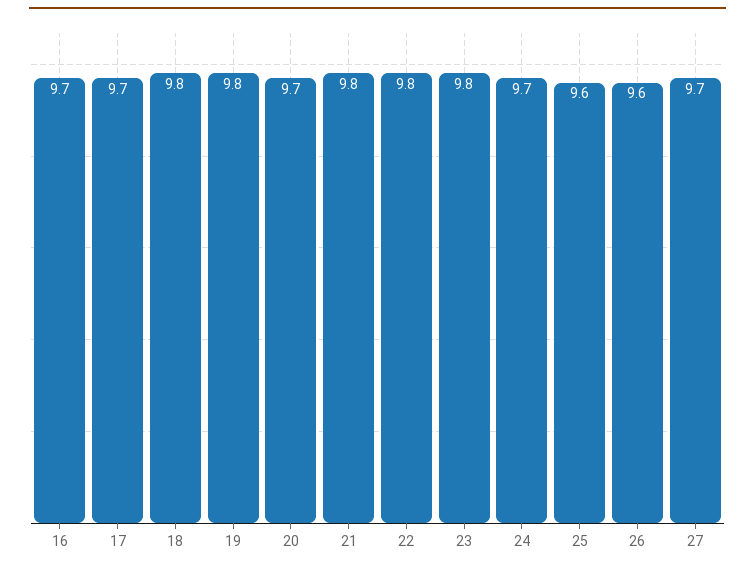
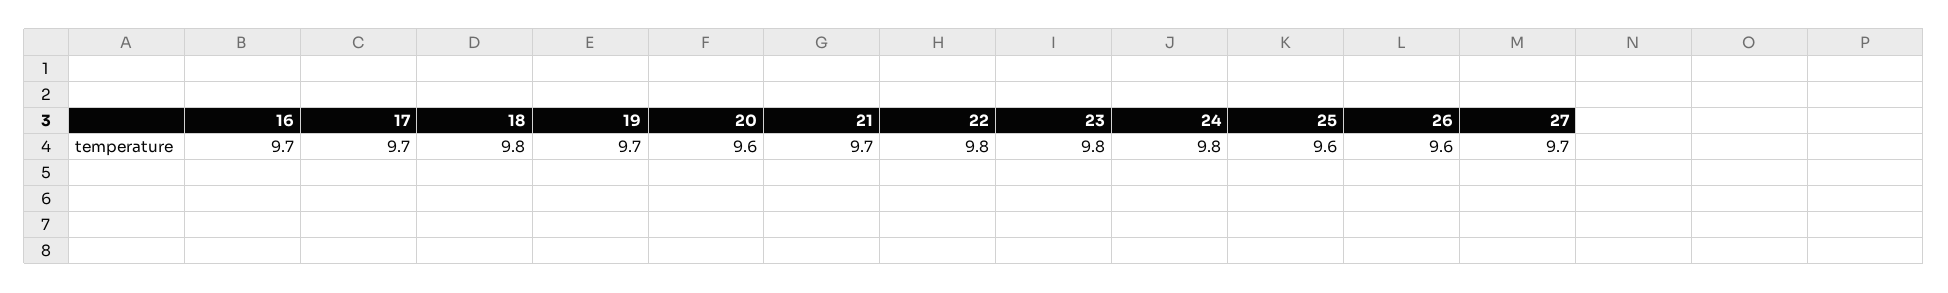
19: 9.8 -> 9.7
20: 9.7 -> 9.6
21: 9.8 -> 9.7
24: 9.7 -> 9.8

